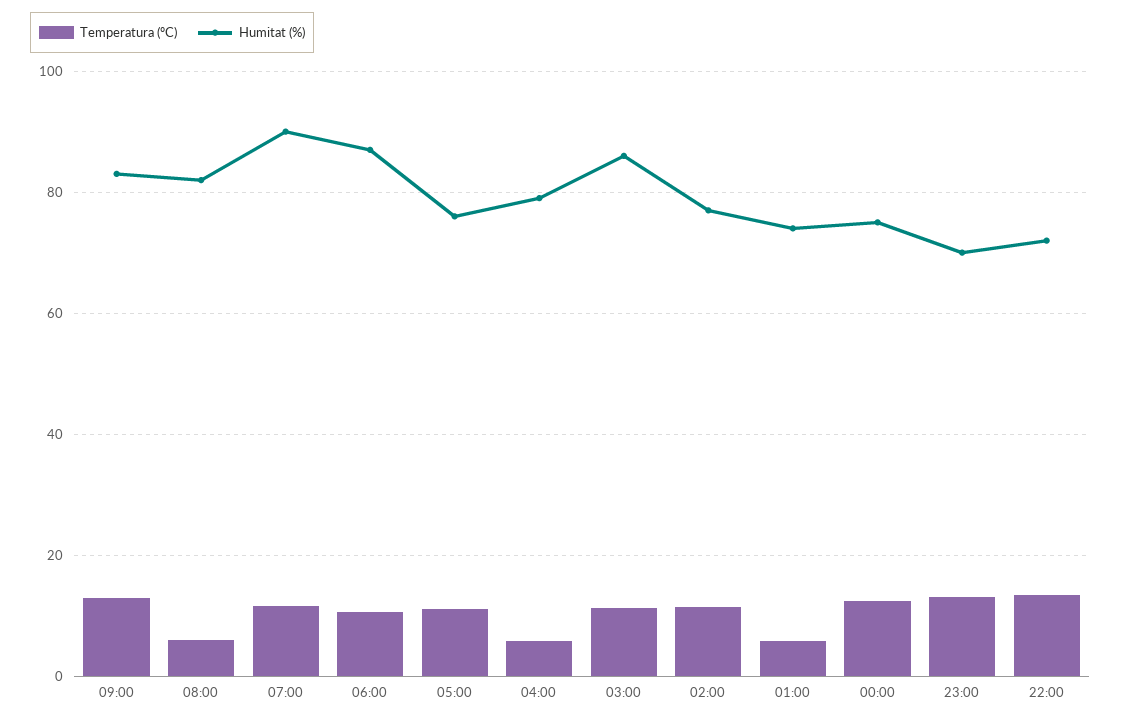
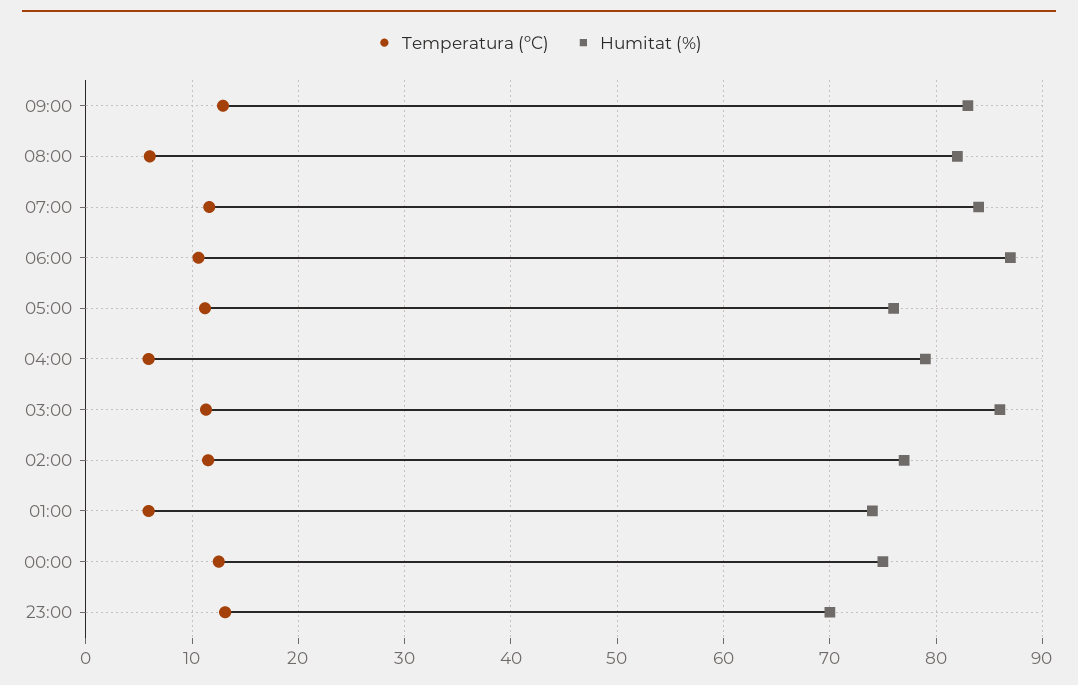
Humitat (%), 07:00: 90 -> 84
Temperatura (ºC), 22:00: 14 -> none
Humitat (%), 22:00: 72 -> none

